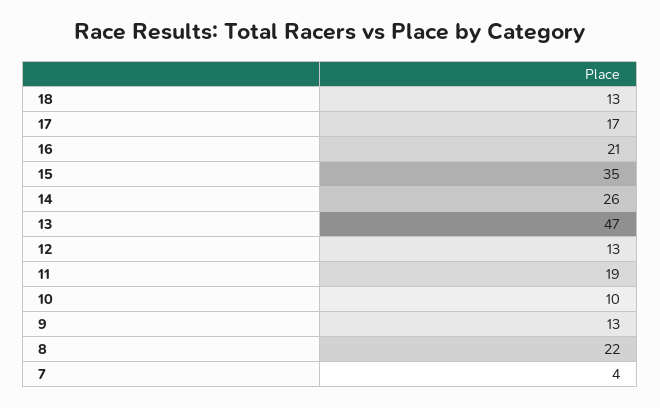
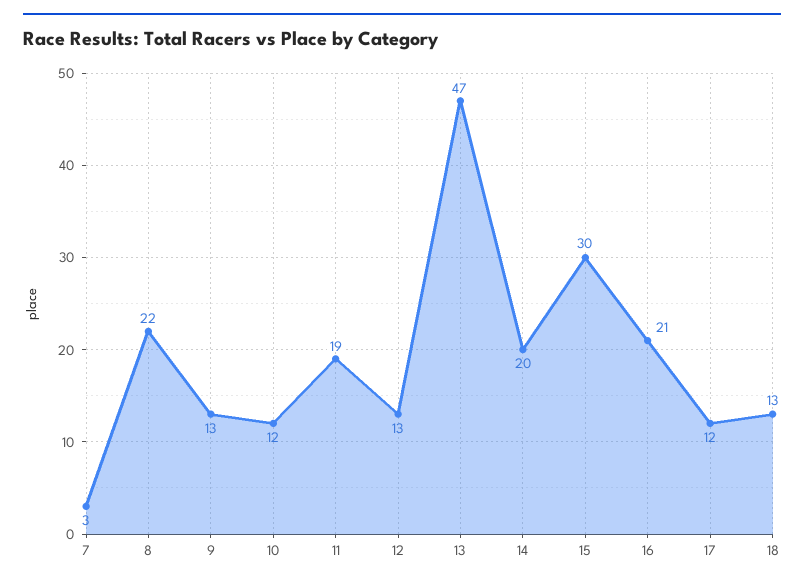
17: 17 -> 12
15: 35 -> 30
14: 26 -> 20
10: 10 -> 12
7: 4 -> 3

